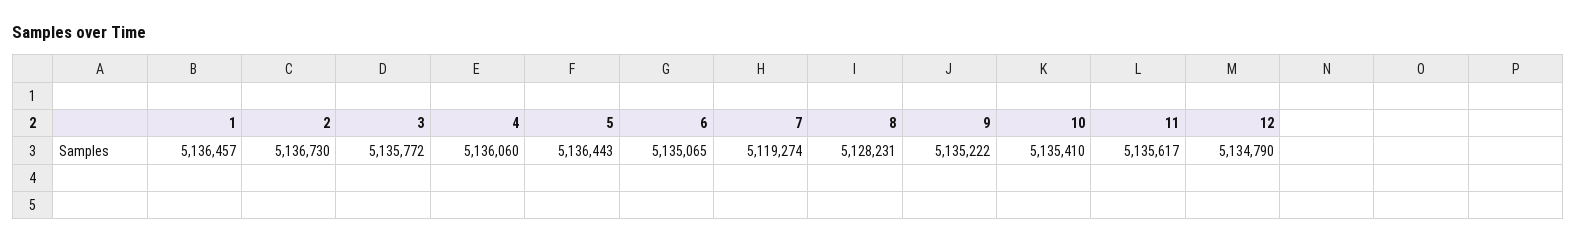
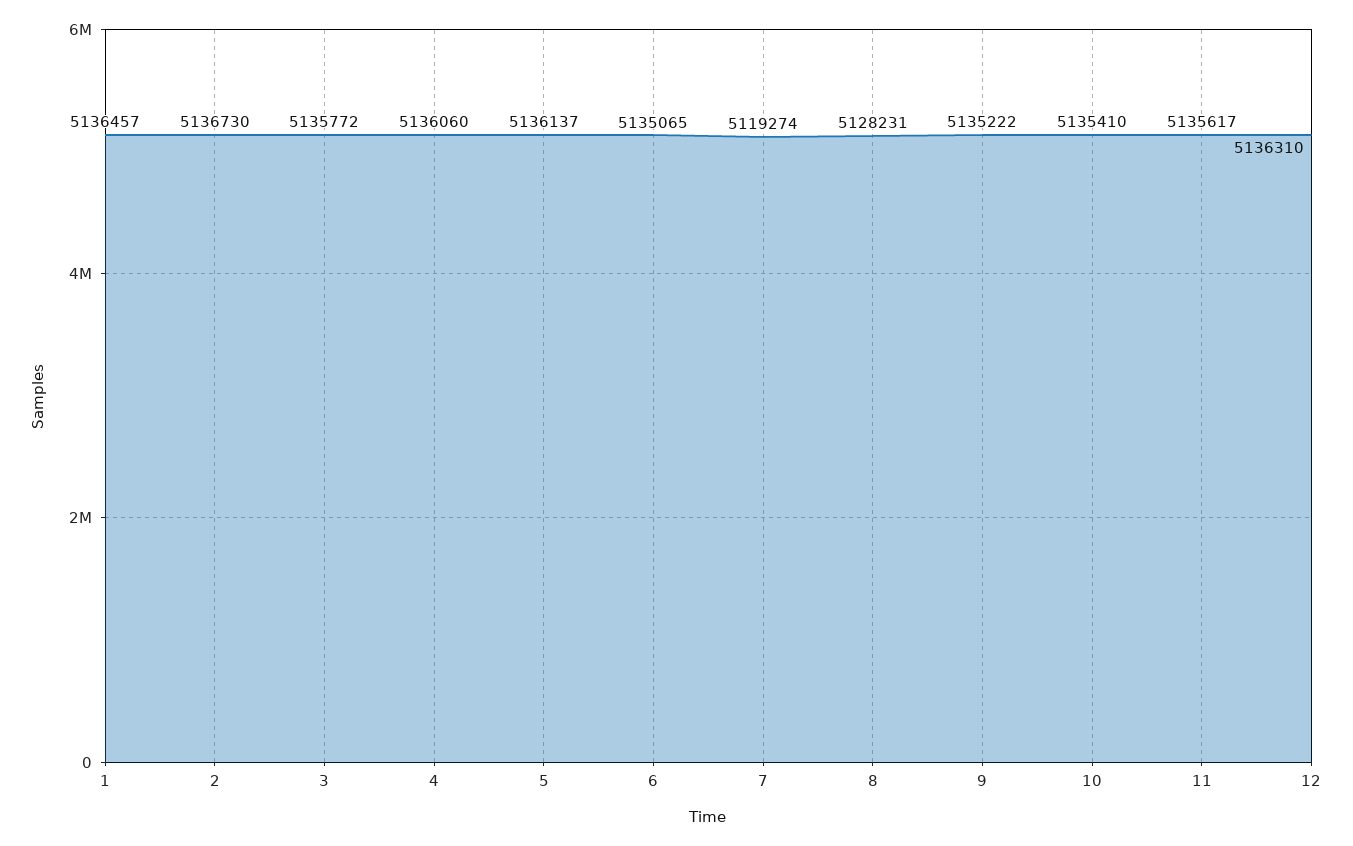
5: 5136443 -> 5136137
12: 5134790 -> 5136310

